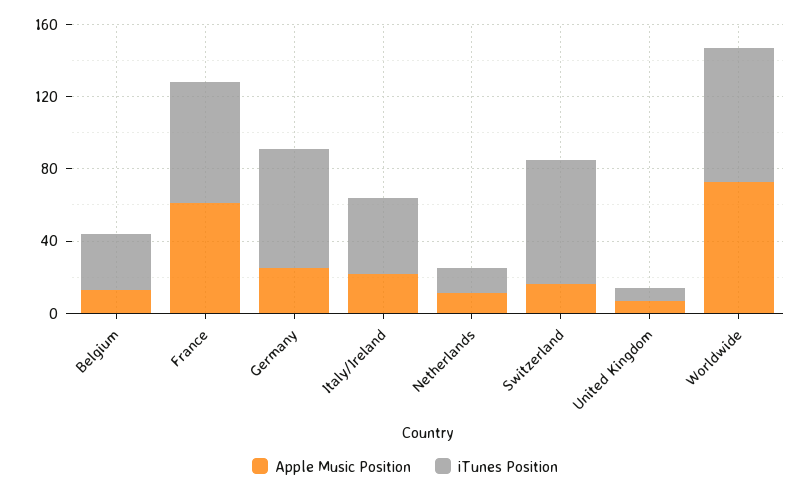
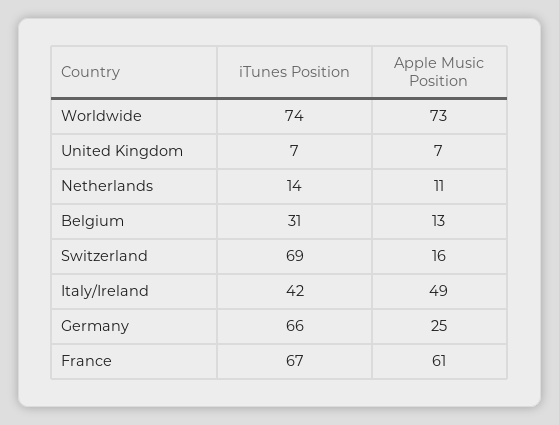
Apple Music Position, Italy/Ireland: 20 -> 49

